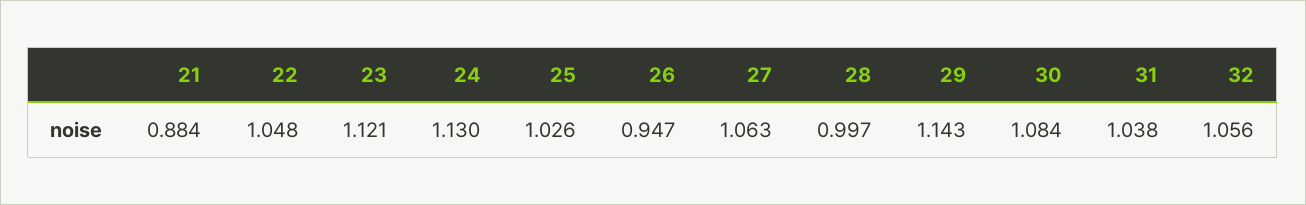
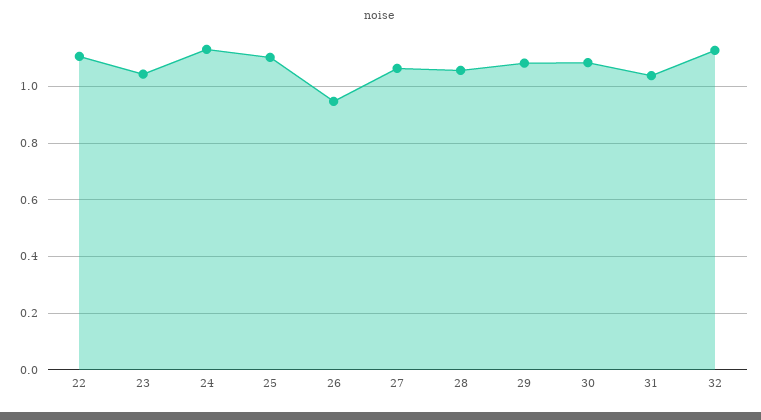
21: 0.884 -> none
22: 1.048 -> 1.1
23: 1.121 -> 1.05
25: 1.026 -> 1.1
28: 0.997 -> 1.05
29: 1.143 -> 1.075
32: 1.056 -> 1.125

